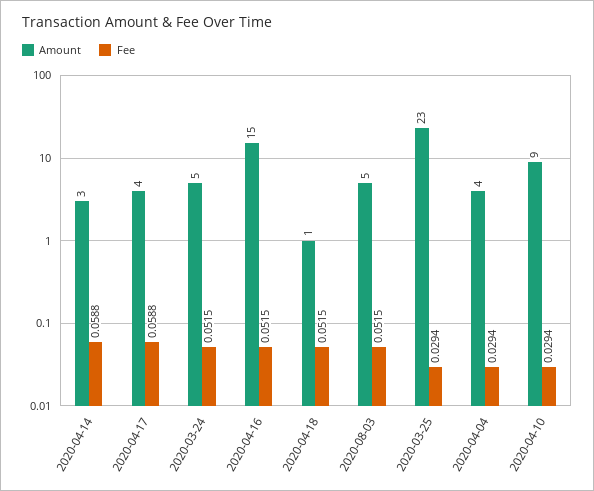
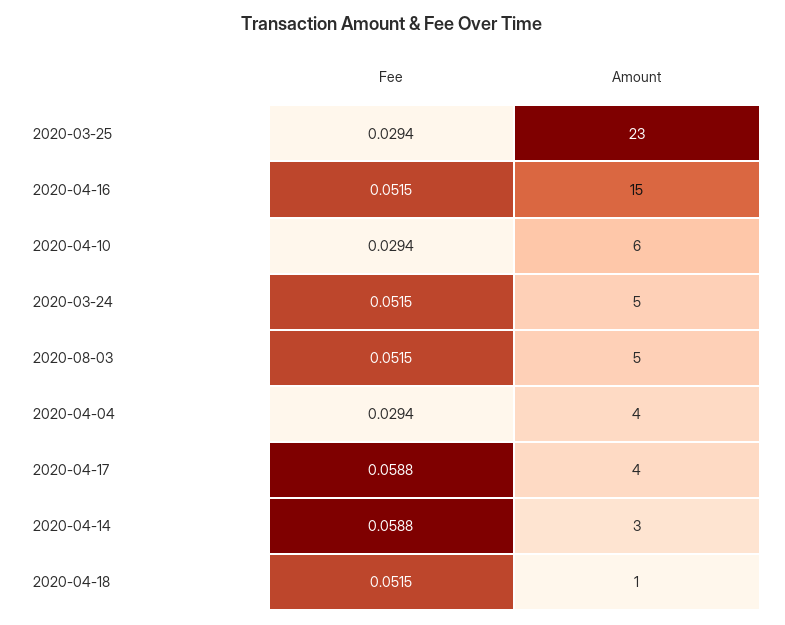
Amount, 2020-04-10: 9 -> 6

